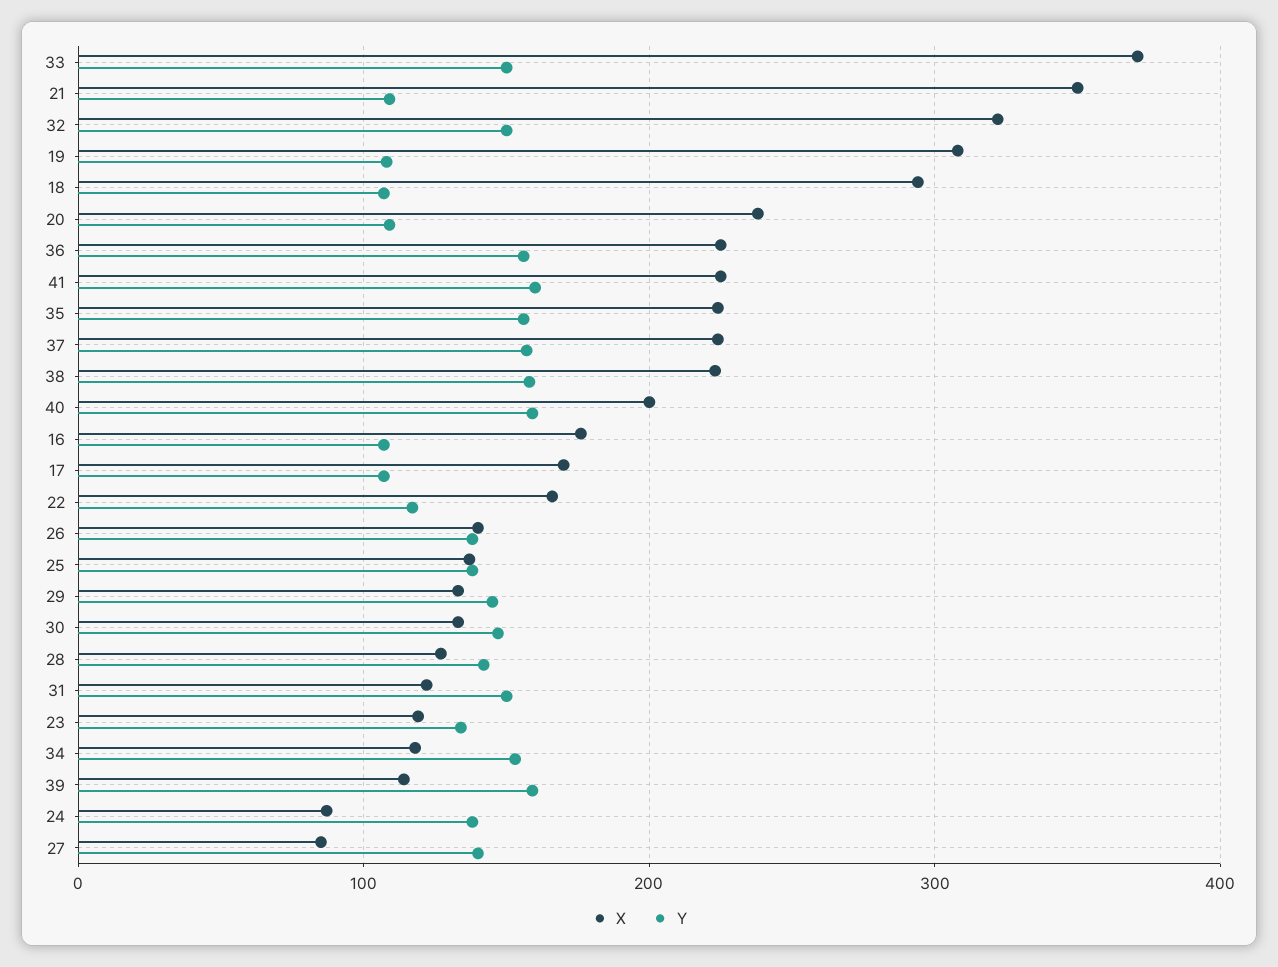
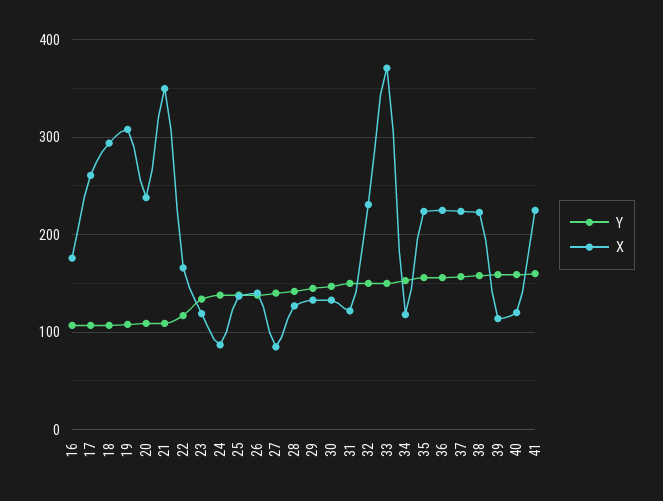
X, 32: 320 -> 230
X, 40: 200 -> 120
X, 17: 170 -> 260

